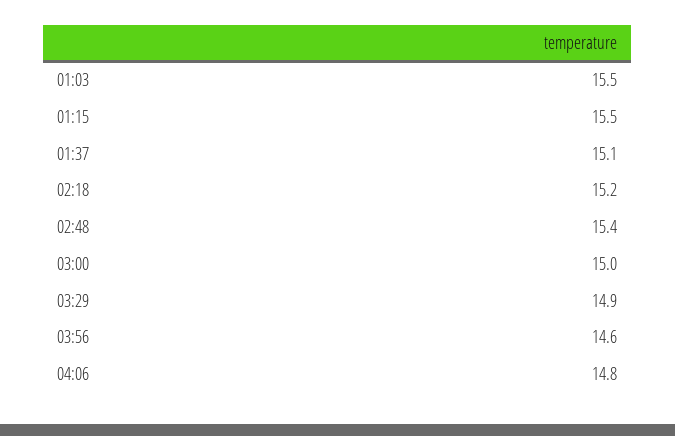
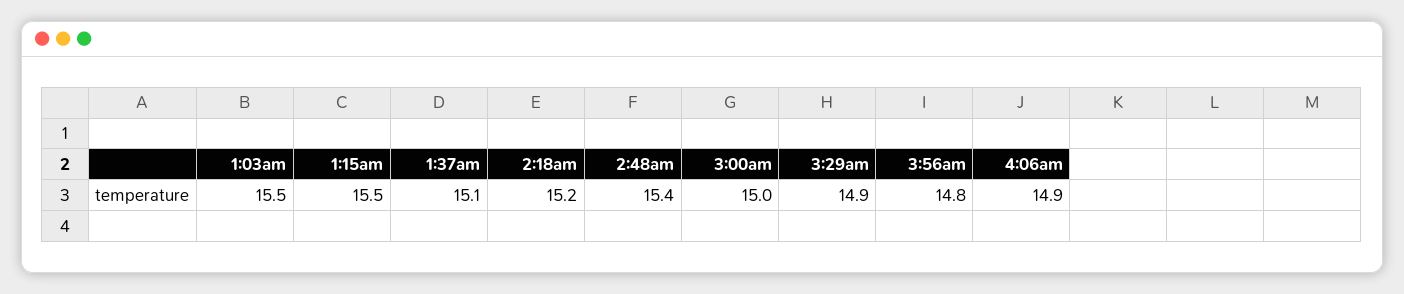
03:56: 14.6 -> 14.8
04:06: 14.8 -> 14.9

